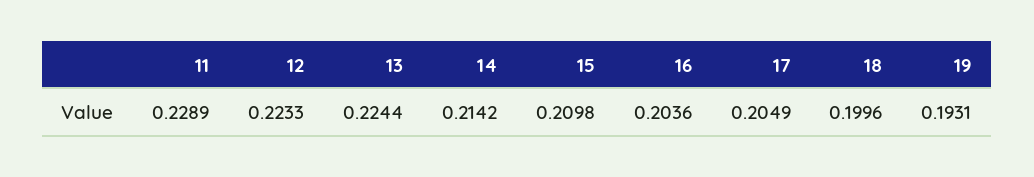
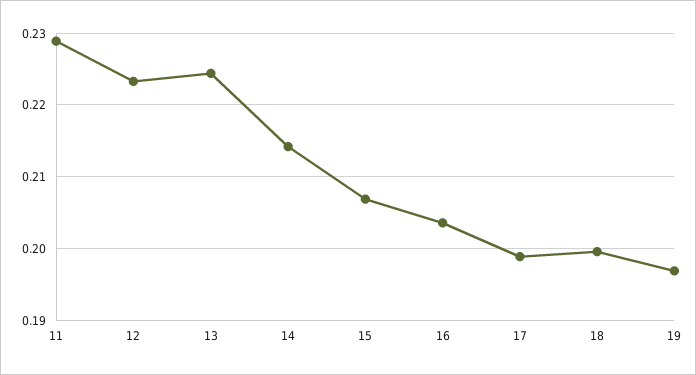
15: 0.2098 -> 0.207
17: 0.2049 -> 0.199
19: 0.1931 -> 0.197

